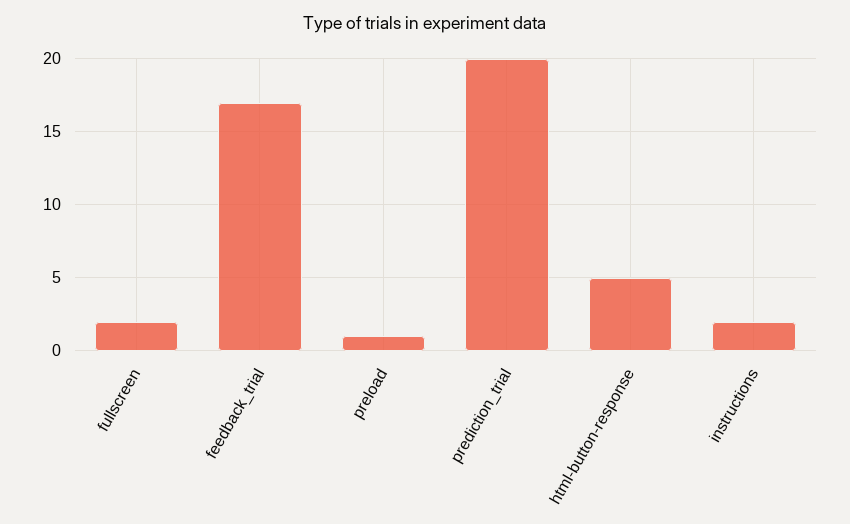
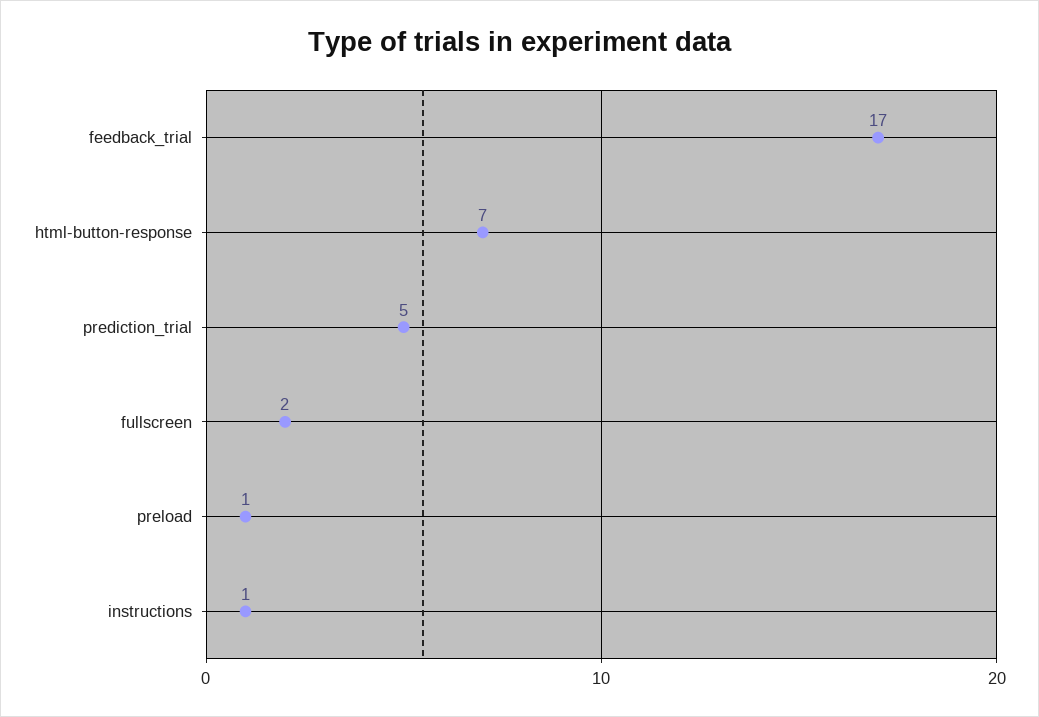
prediction_trial: 20 -> 5
html-button-response: 5 -> 7
instructions: 2 -> 1

